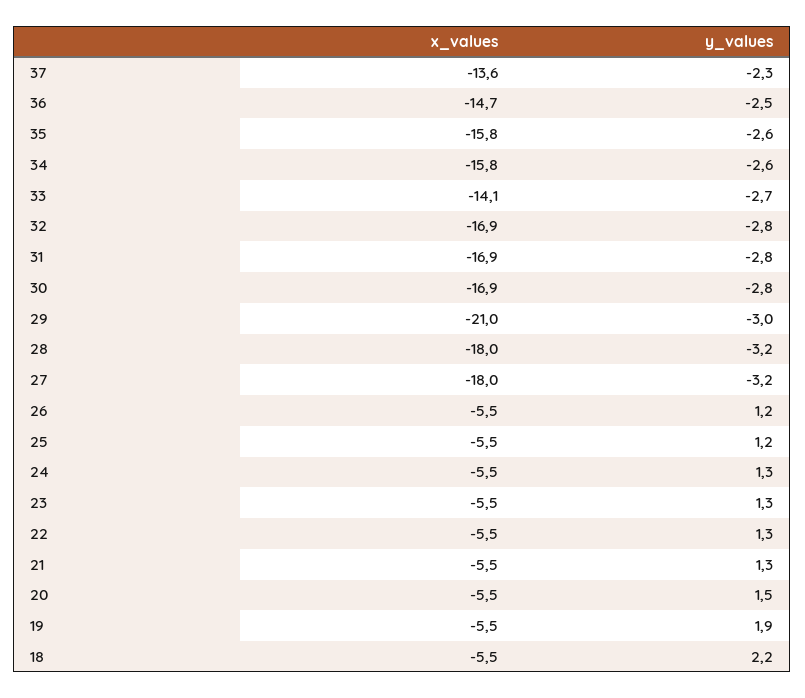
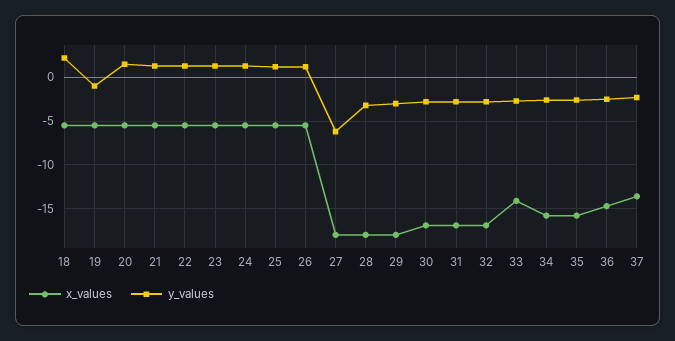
x_values, 29: -21 -> -18
y_values, 27: -3.2 -> -6
y_values, 19: 1.9 -> -1

